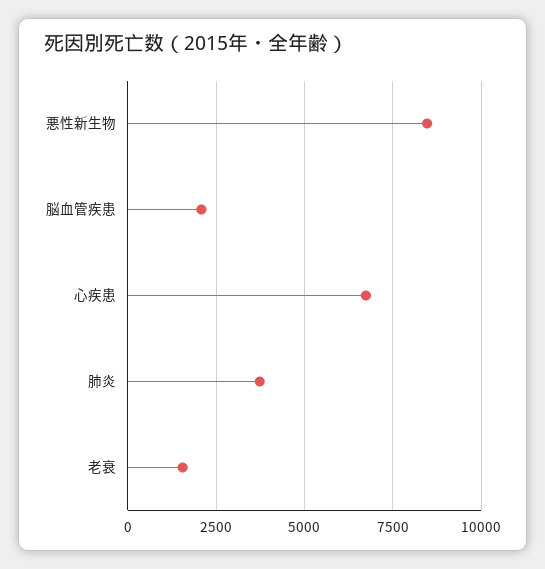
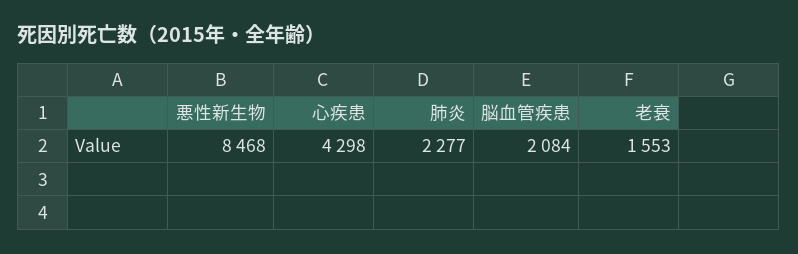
心疾患: 6750 -> 4298
肺炎: 3750 -> 2277

